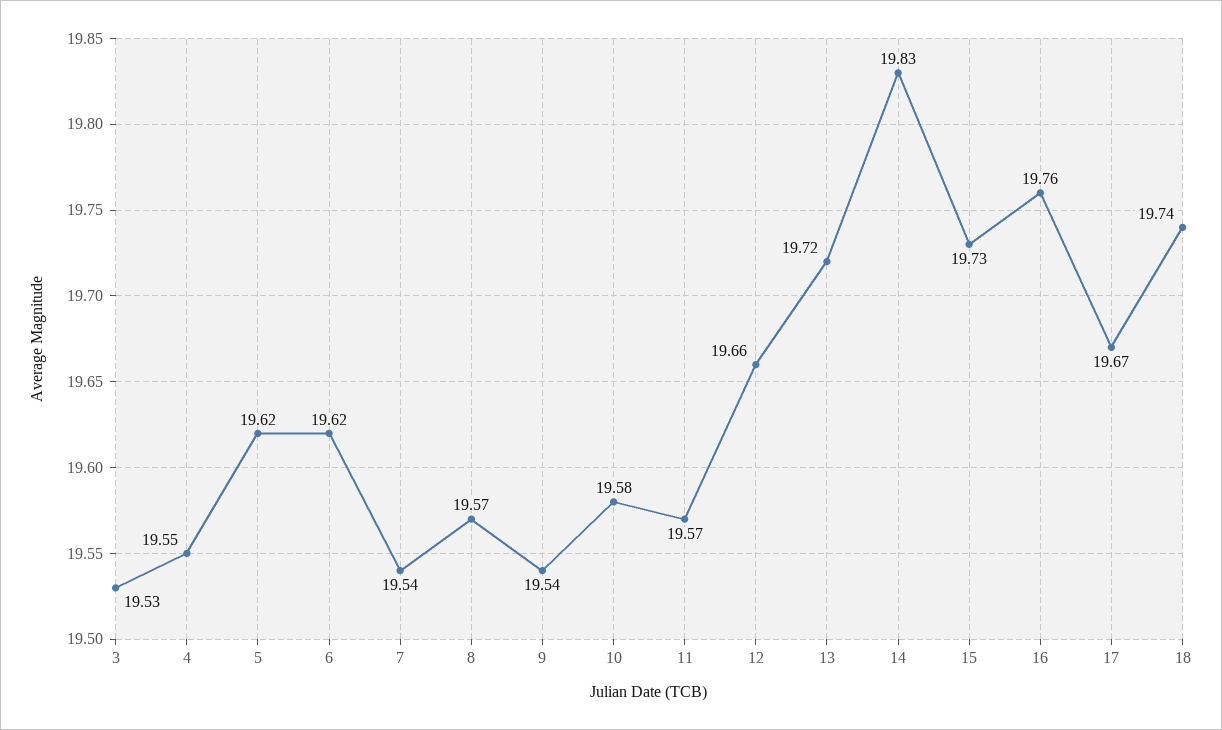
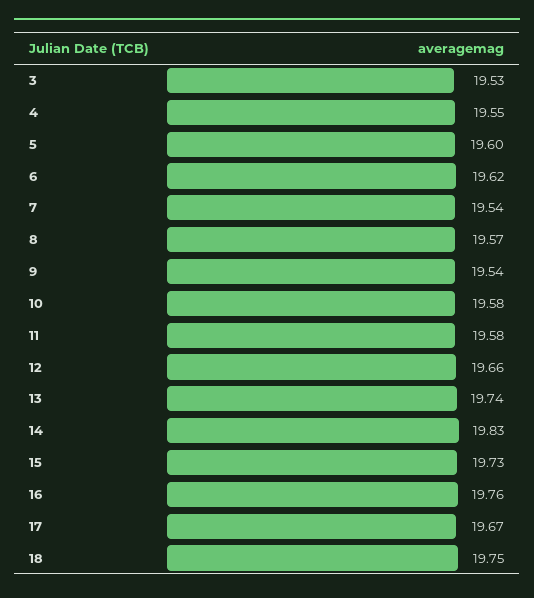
5: 19.62 -> 19.6
11: 19.57 -> 19.58
13: 19.72 -> 19.74
18: 19.74 -> 19.75

